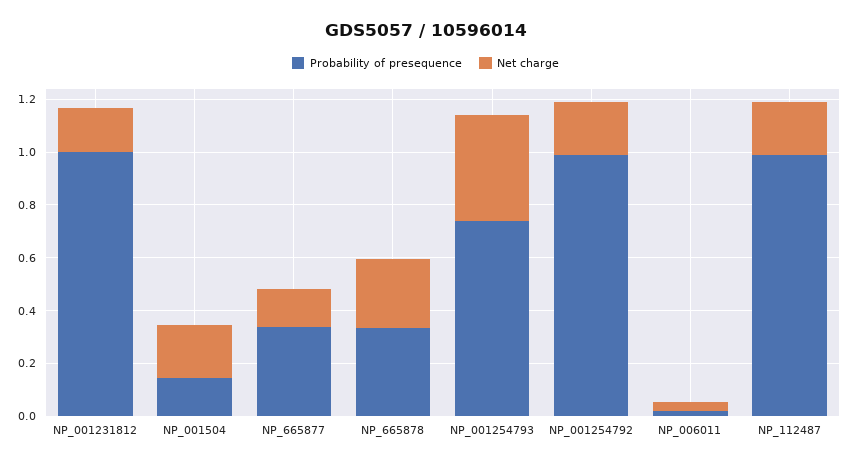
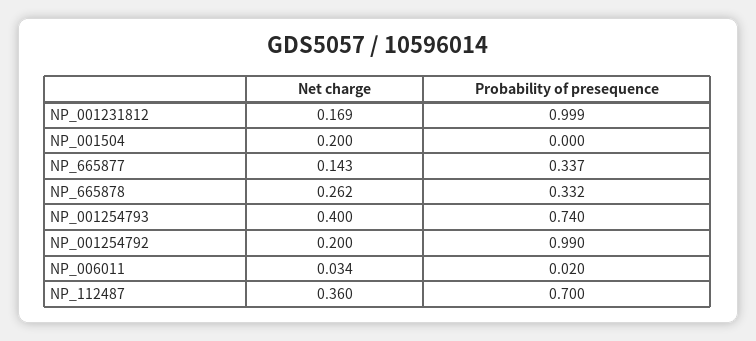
Probability of presequence, NP_001504: 0.15 -> 0
Probability of presequence, NP_112487: 1 -> 0.7
Net charge, NP_112487: 0.2 -> 0.36

